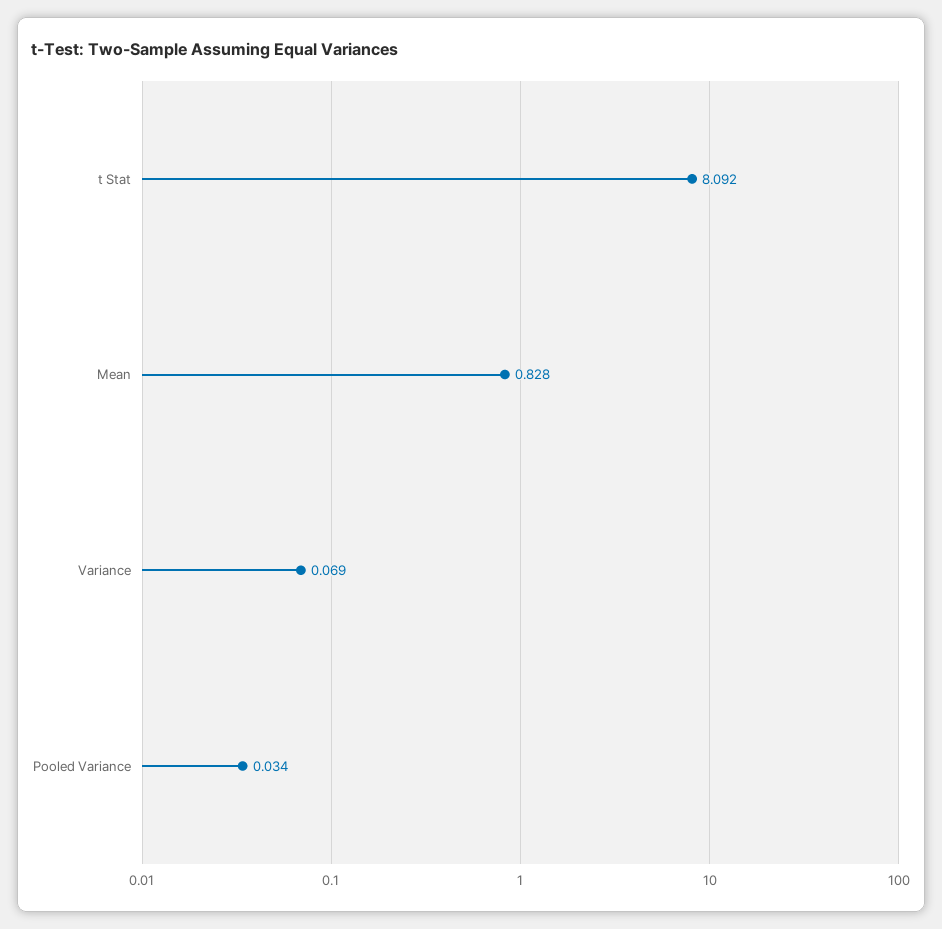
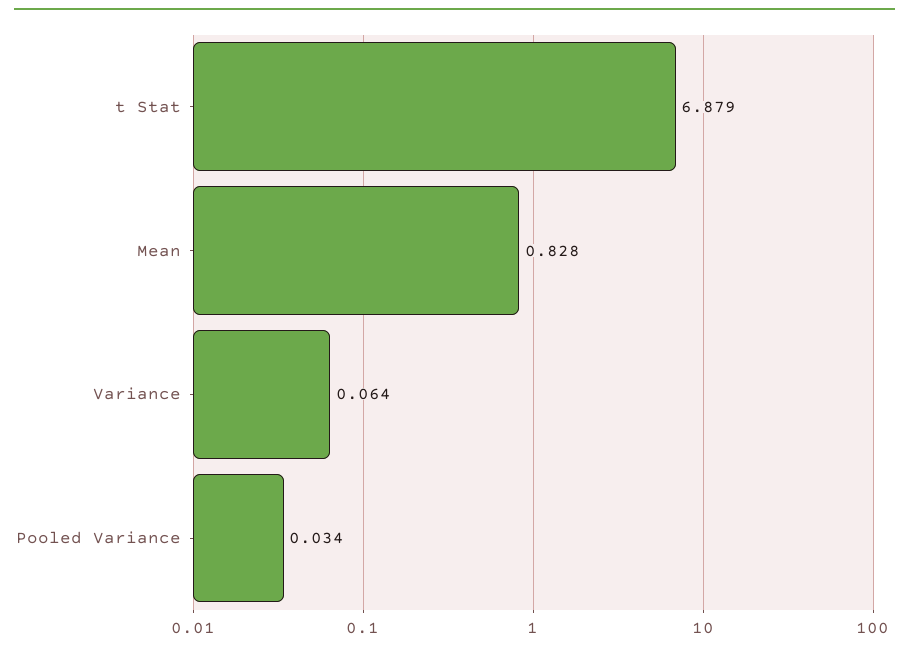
t Stat: 8.092 -> 6.879
Variance: 0.069 -> 0.064

